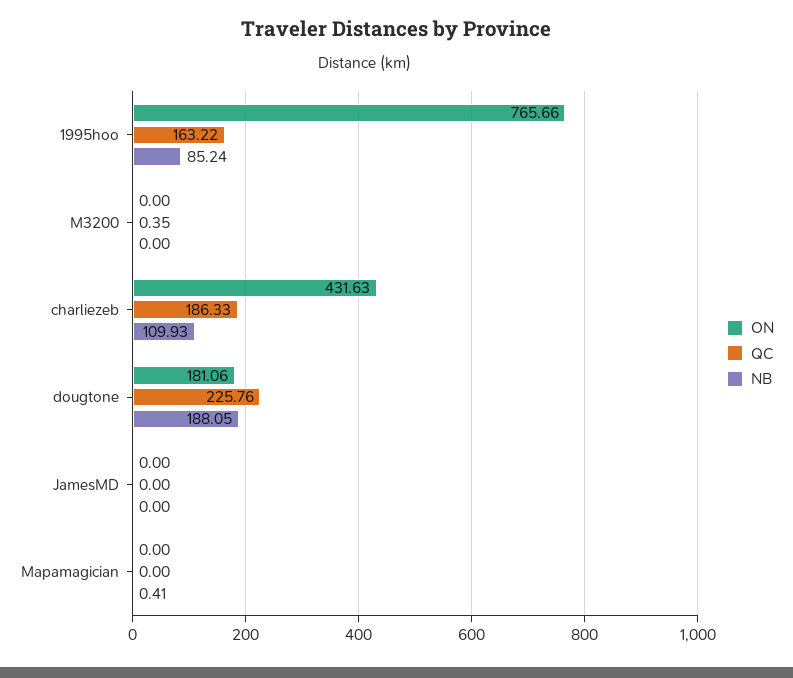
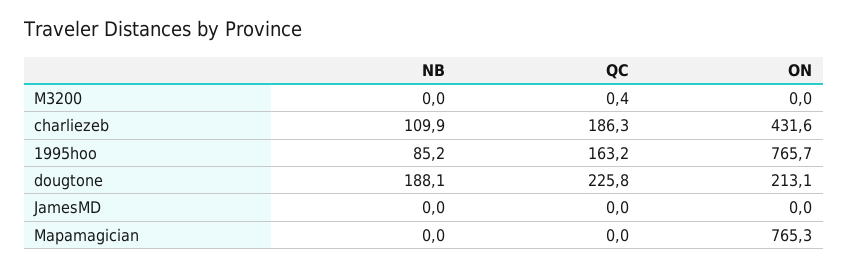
ON, dougtone: 181.06 -> 213.1
ON, Mapamagician: 0 -> 765.3
NB, Mapamagician: 0.41 -> 0

